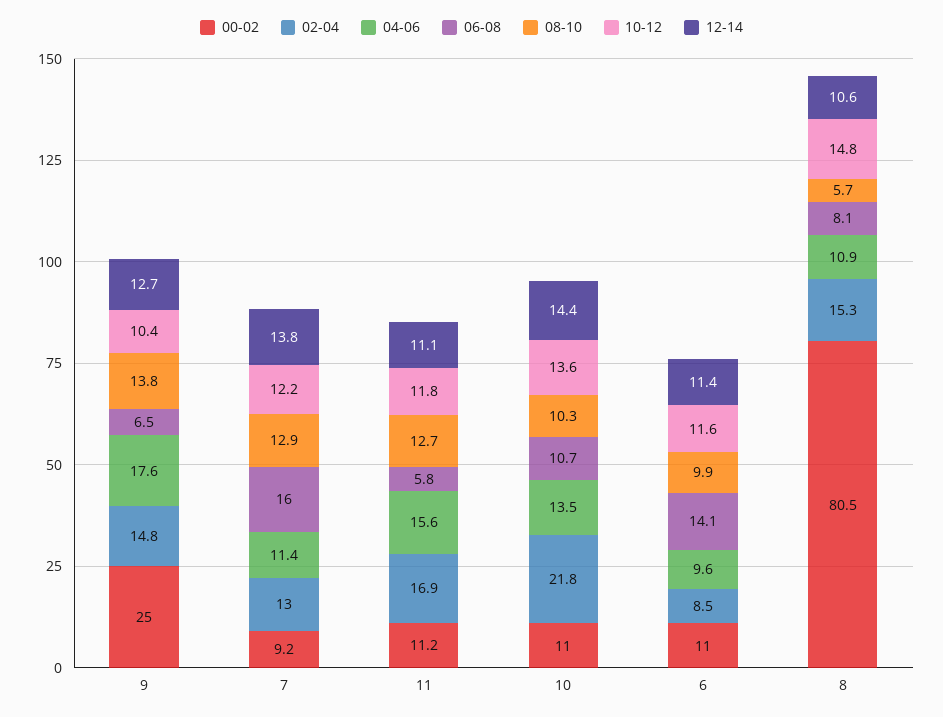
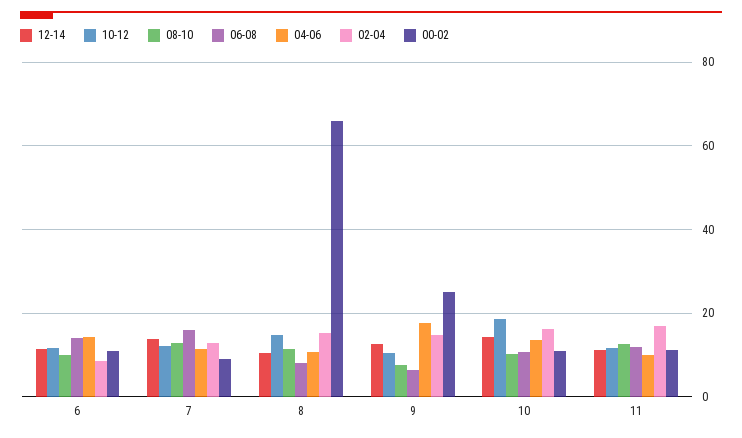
08-10, 9: 13.8 -> 8
04-06, 11: 15.6 -> 10
06-08, 11: 5.8 -> 12
02-04, 10: 21.8 -> 16
10-12, 10: 13.6 -> 18
04-06, 6: 9.6 -> 14
00-02, 8: 80.5 -> 66
08-10, 8: 5.7 -> 12

